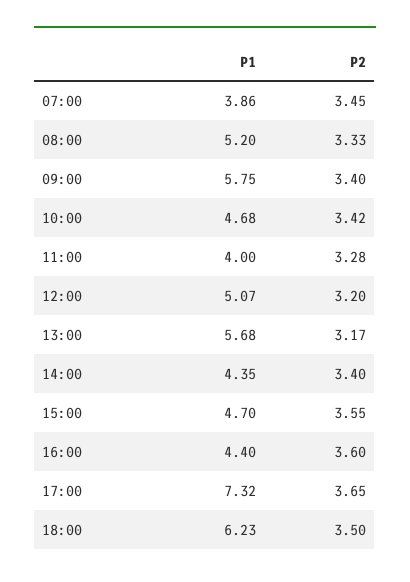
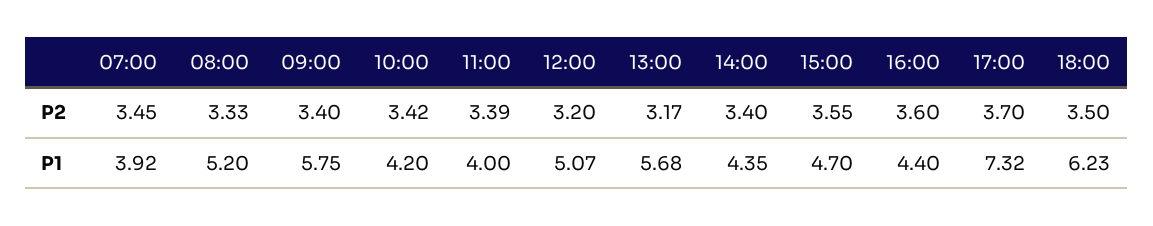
P1, 07:00: 3.86 -> 3.92
P1, 10:00: 4.68 -> 4.2
P2, 11:00: 3.28 -> 3.39
P2, 17:00: 3.65 -> 3.7

